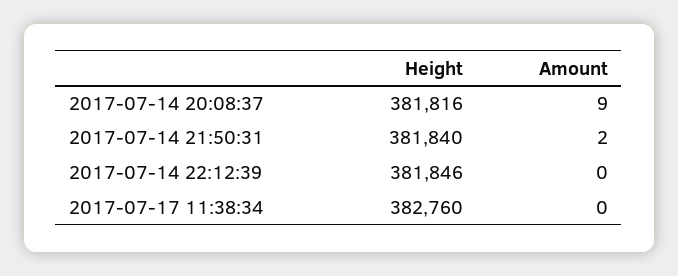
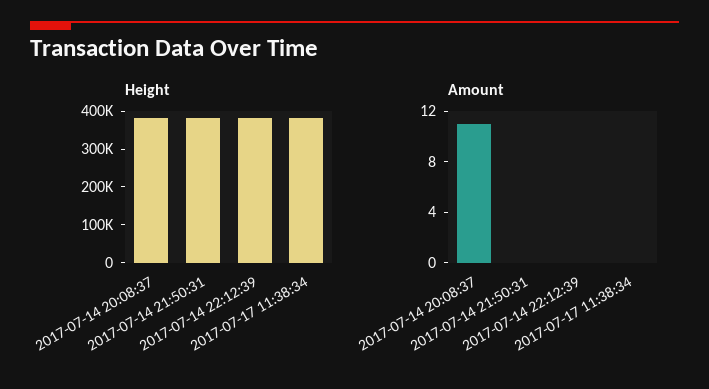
Amount, 2017-07-14 20:08:37: 9 -> 11
Amount, 2017-07-14 21:50:31: 2 -> 0

